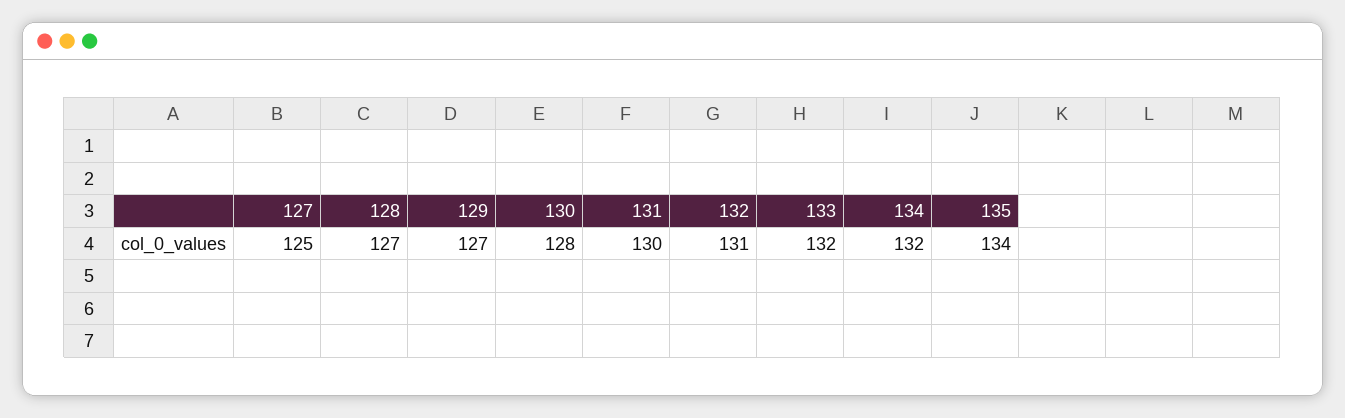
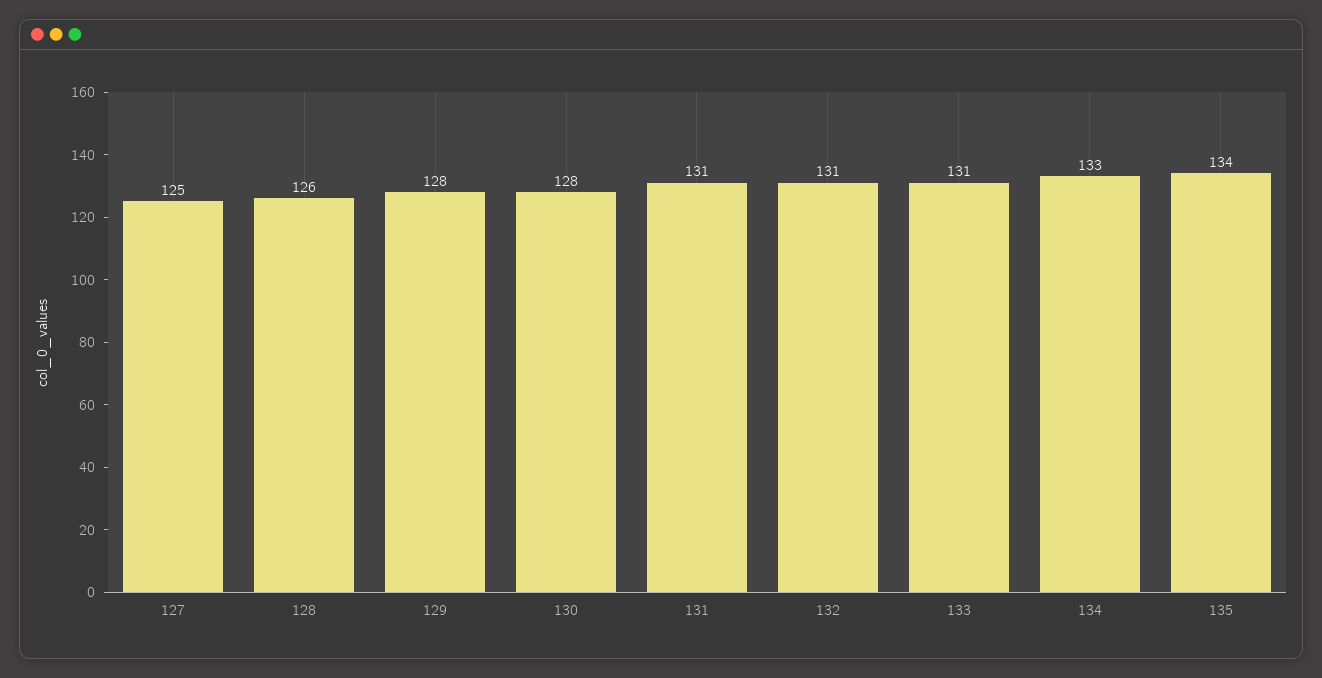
128: 127 -> 126
129: 127 -> 128
131: 130 -> 131
133: 132 -> 131
134: 132 -> 133

